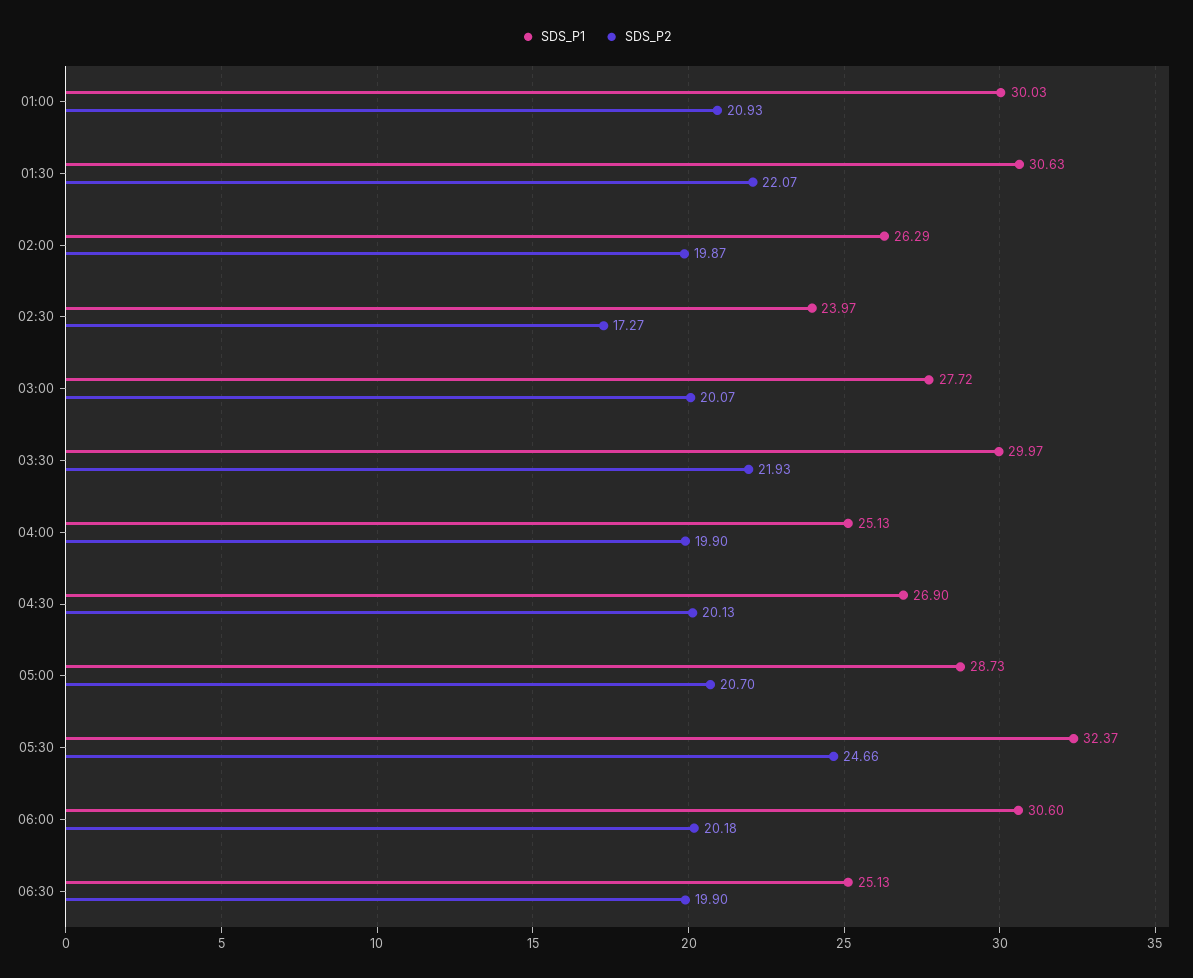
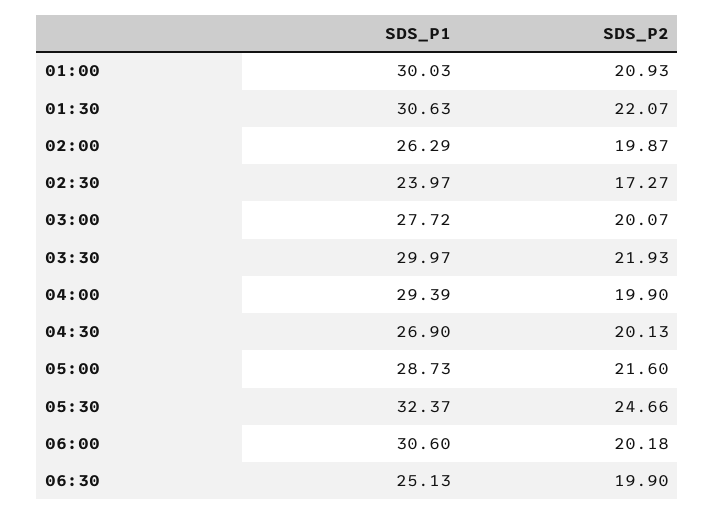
SDS_P1, 04:00: 25.13 -> 29.39
SDS_P2, 05:00: 20.7 -> 21.6

